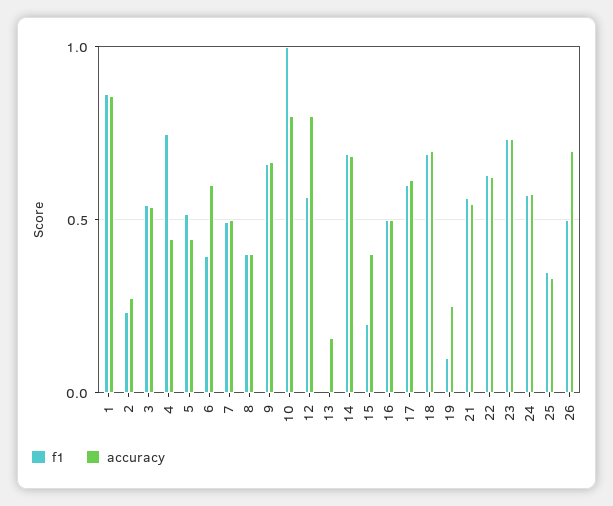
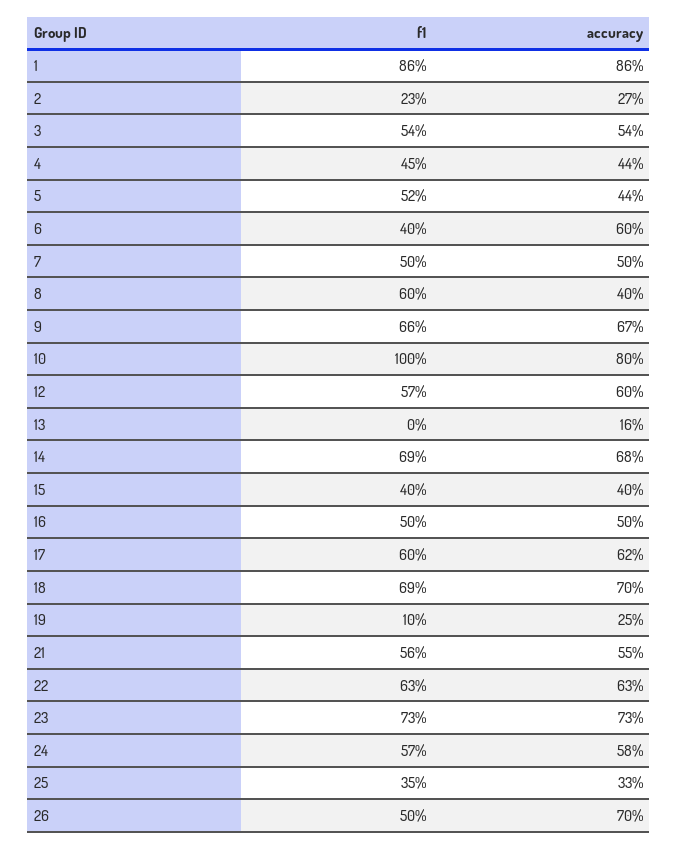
f1, 4: 0.75 -> 0.45
f1, 8: 0.4 -> 0.6
accuracy, 12: 0.8 -> 0.6
f1, 15: 0.2 -> 0.4

